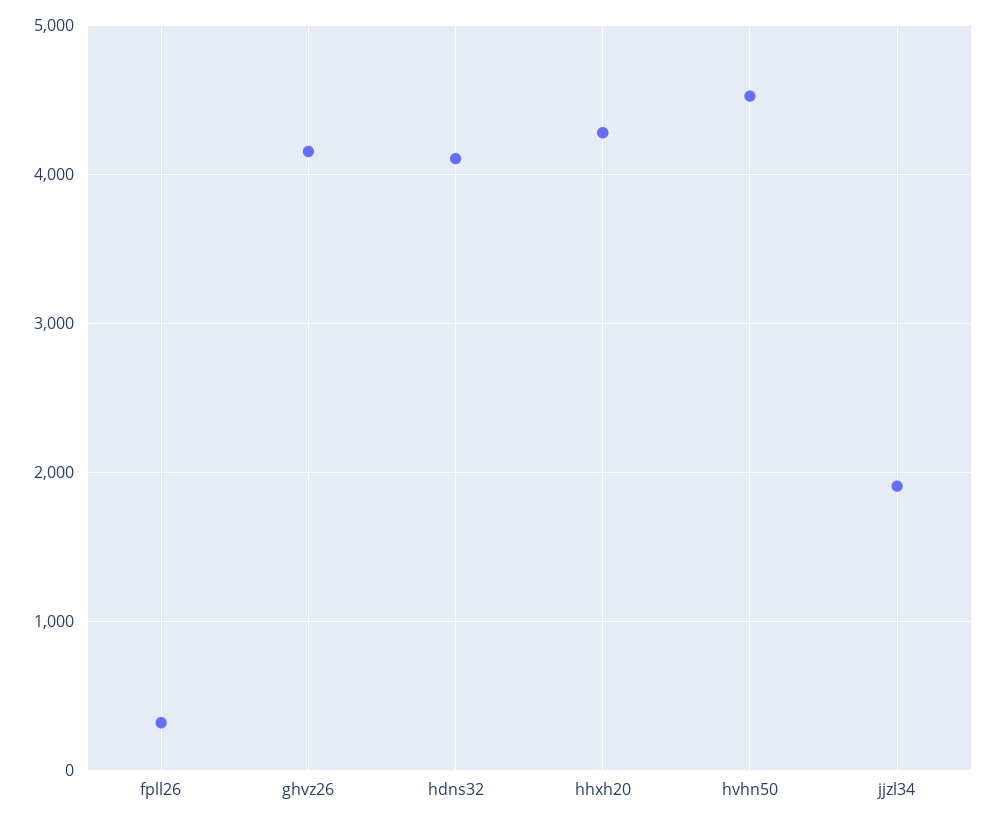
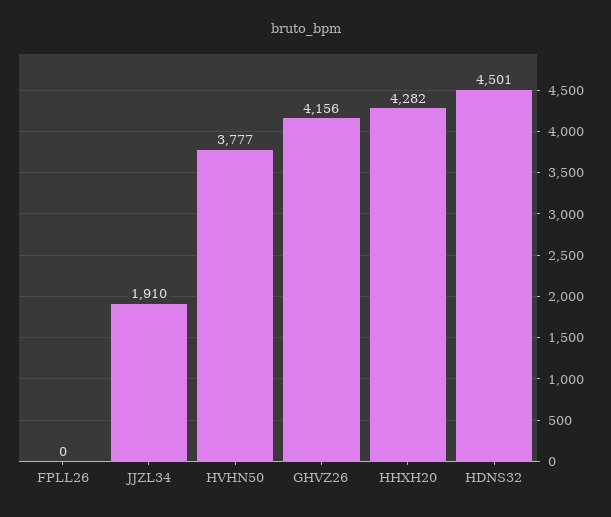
fpll26: 300 -> 0
hdns32: 4100 -> 4501
hvhn50: 4500 -> 3777

